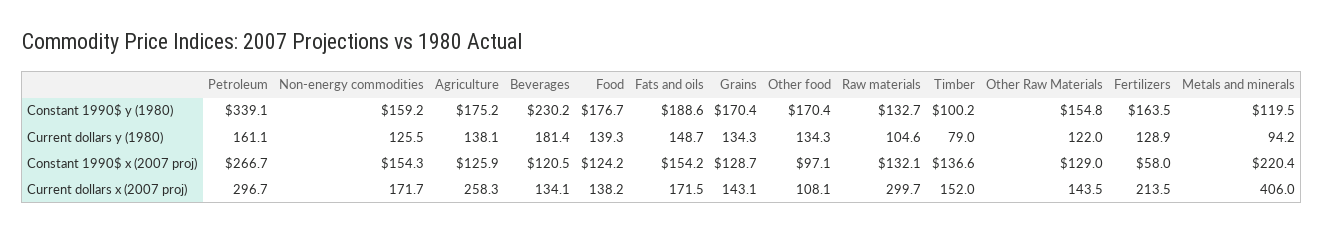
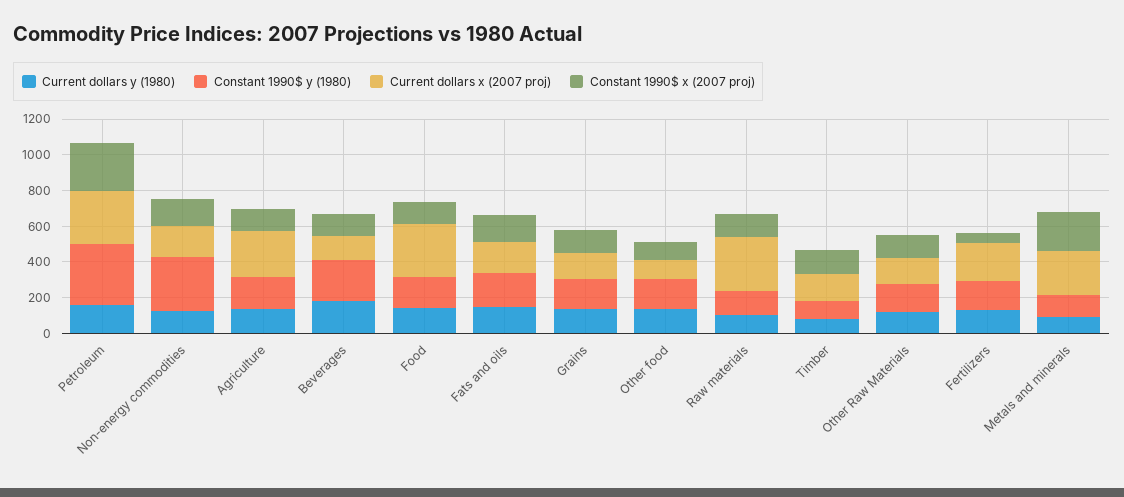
Constant 1990$ y (1980), Non-energy commodities: 159.2 -> 300
Current dollars x (2007 proj), Food: 138.2 -> 300
Current dollars x (2007 proj), Metals and minerals: 406 -> 250

